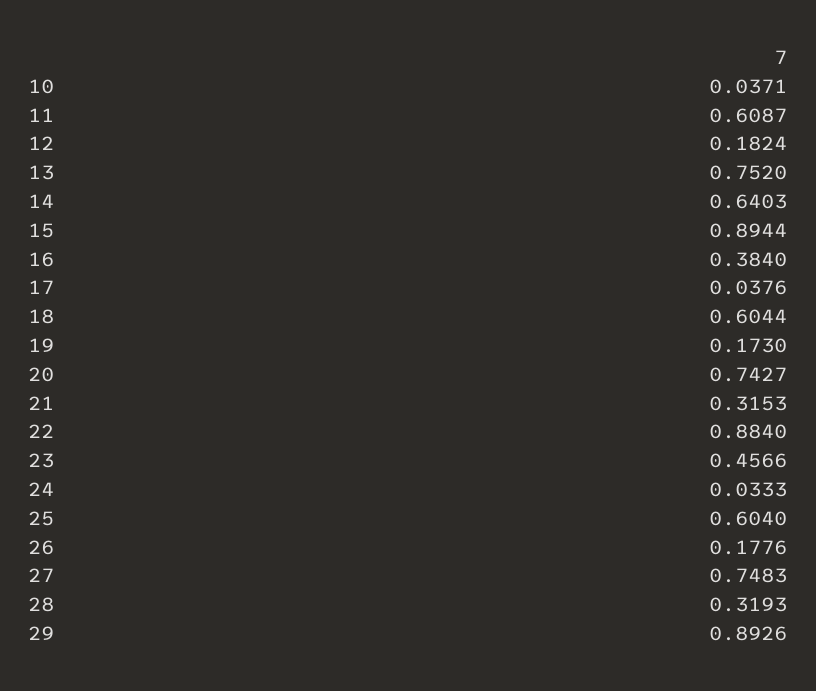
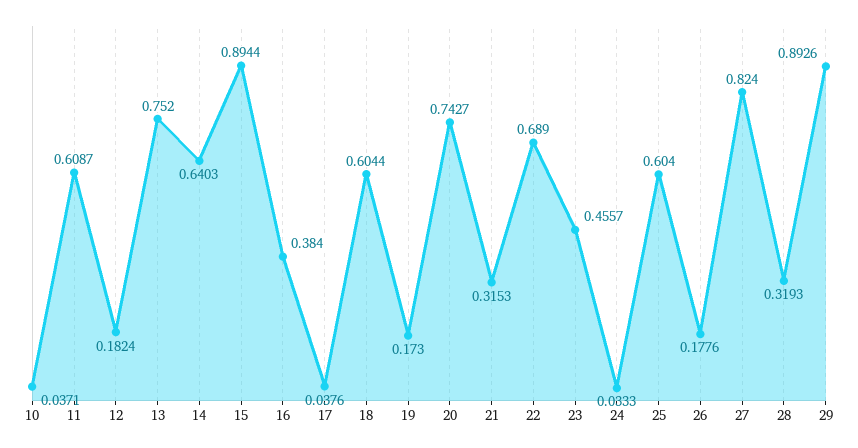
22: 0.884 -> 0.689
23: 0.4566 -> 0.4557
27: 0.7483 -> 0.824

